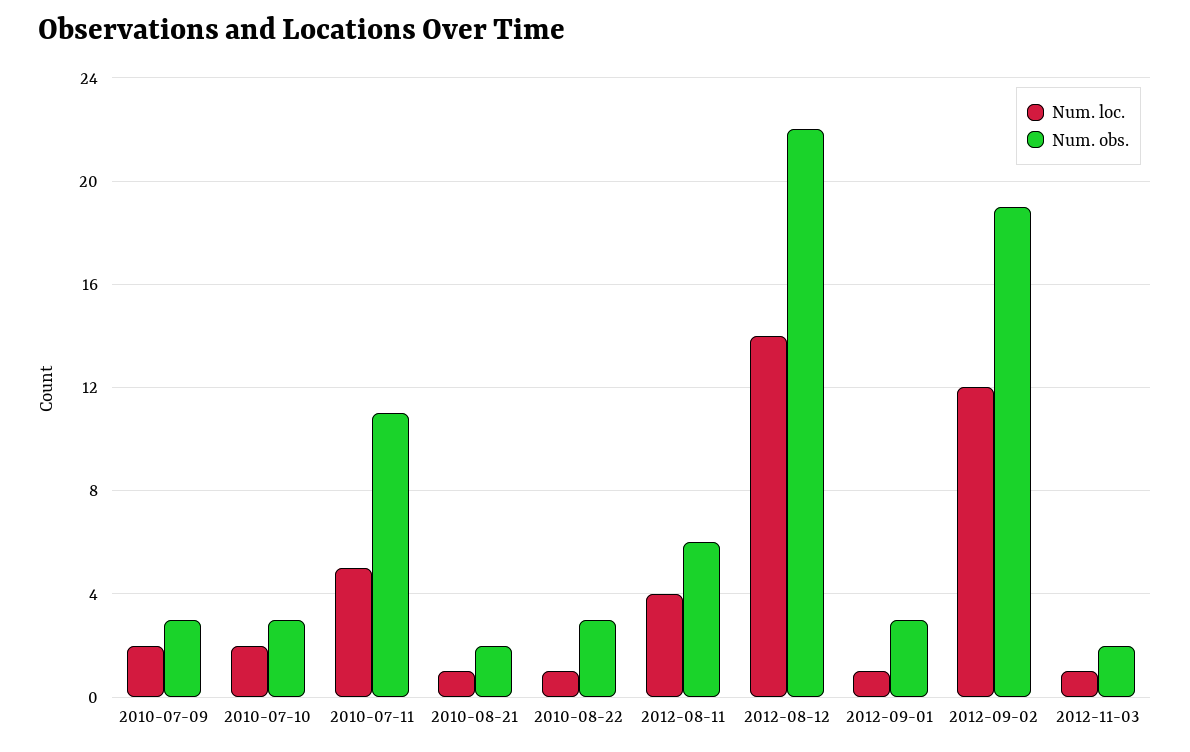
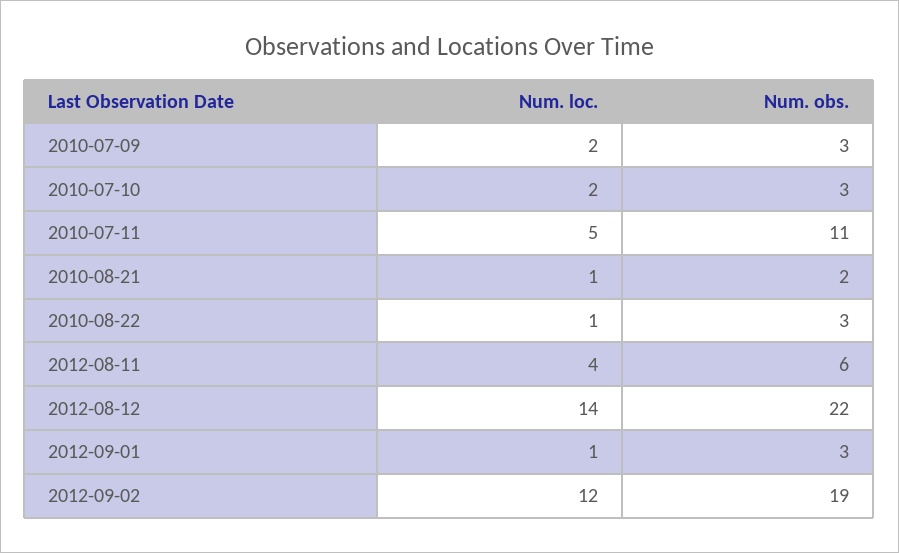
Num. loc., 2012-11-03: 1 -> none
Num. obs., 2012-11-03: 2 -> none

